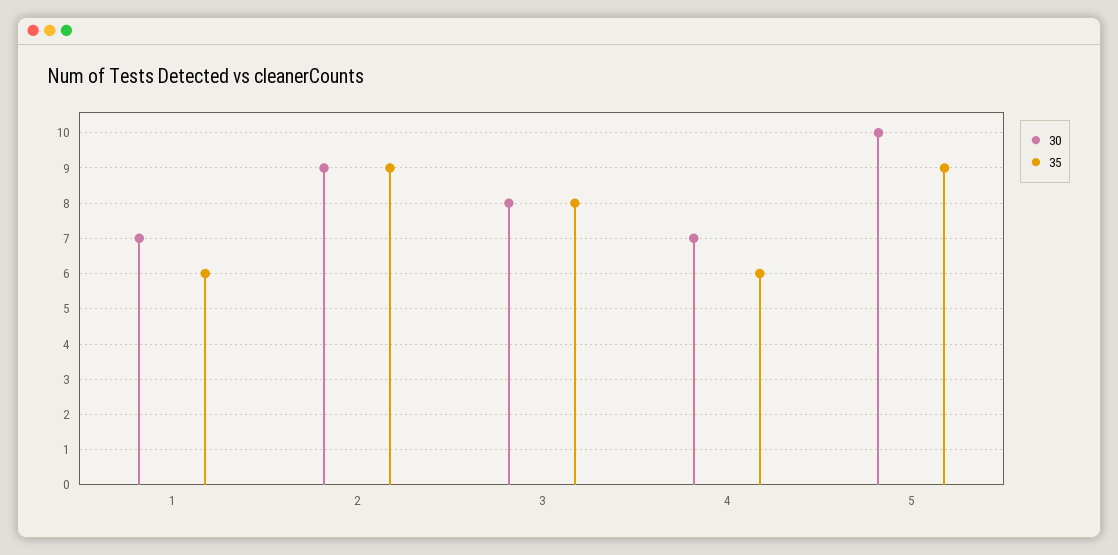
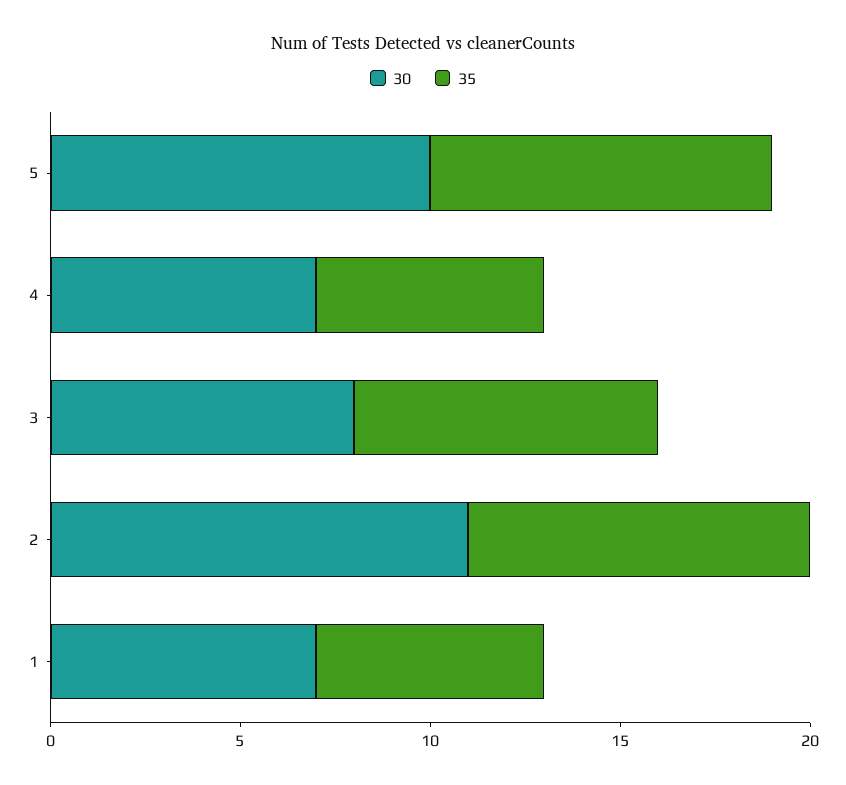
30, 2: 9 -> 11

